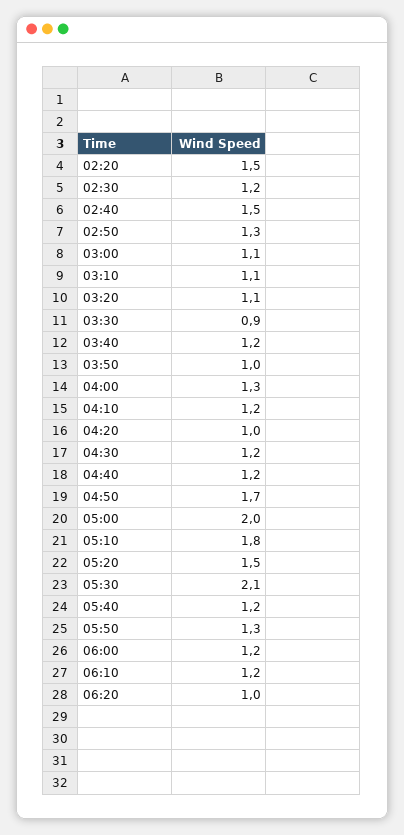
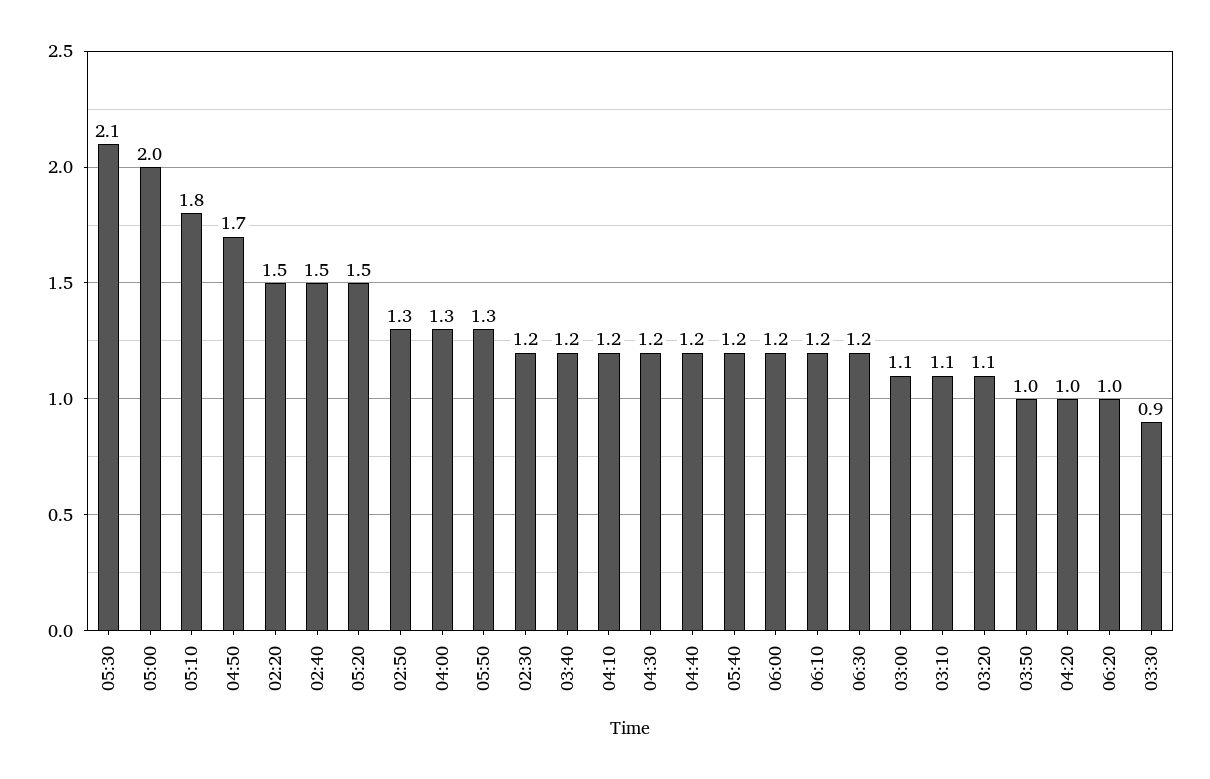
06:30: none -> 1.2

